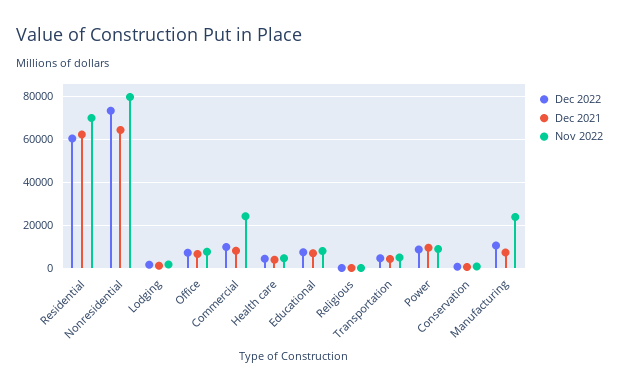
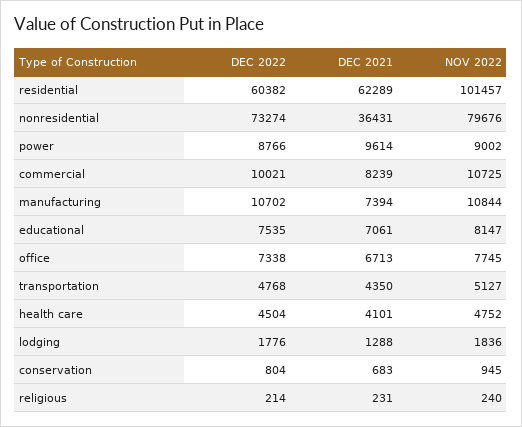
Nov 2022, Residential: 70000 -> 101457
Dec 2021, Nonresidential: 65000 -> 36431
Nov 2022, Commercial: 25000 -> 10725
Nov 2022, Manufacturing: 25000 -> 10844

